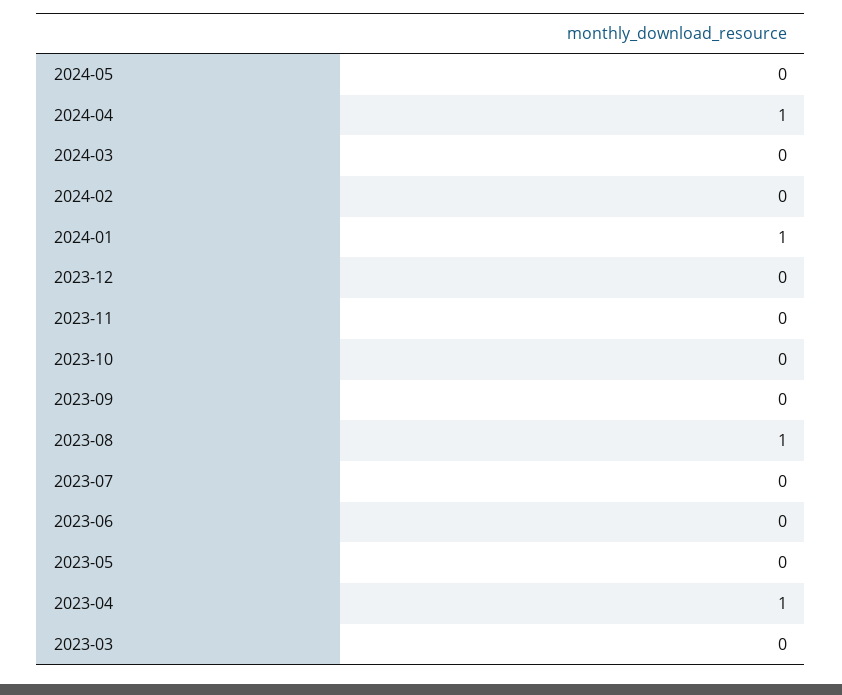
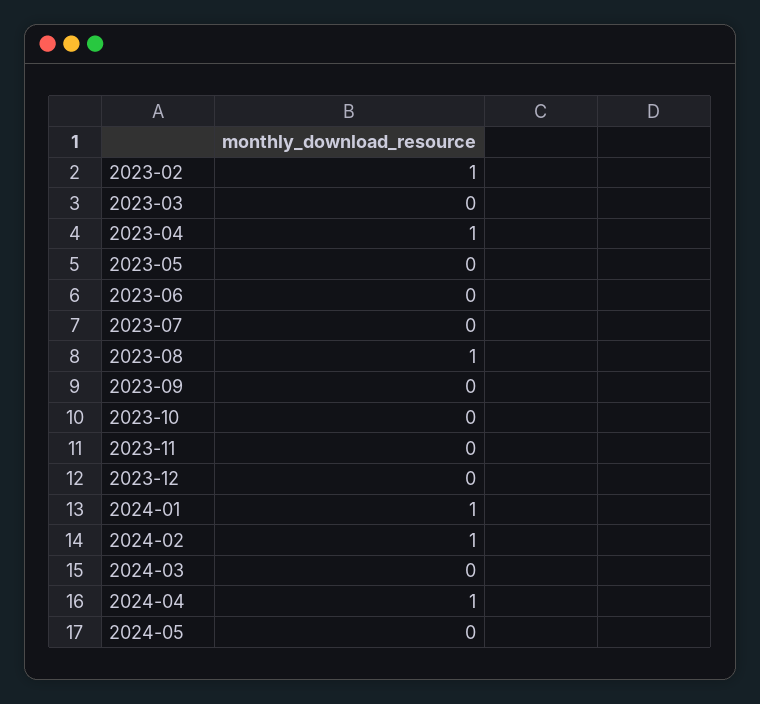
2024-02: 0 -> 1
2023-02: none -> 1

